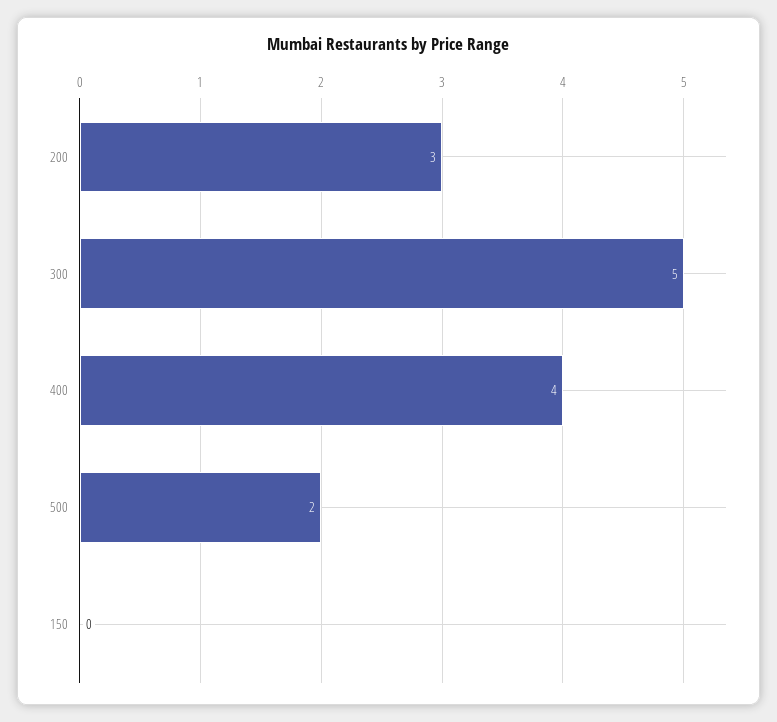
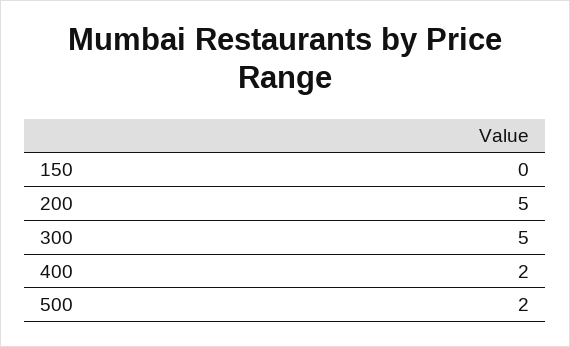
200: 3 -> 5
400: 4 -> 2

